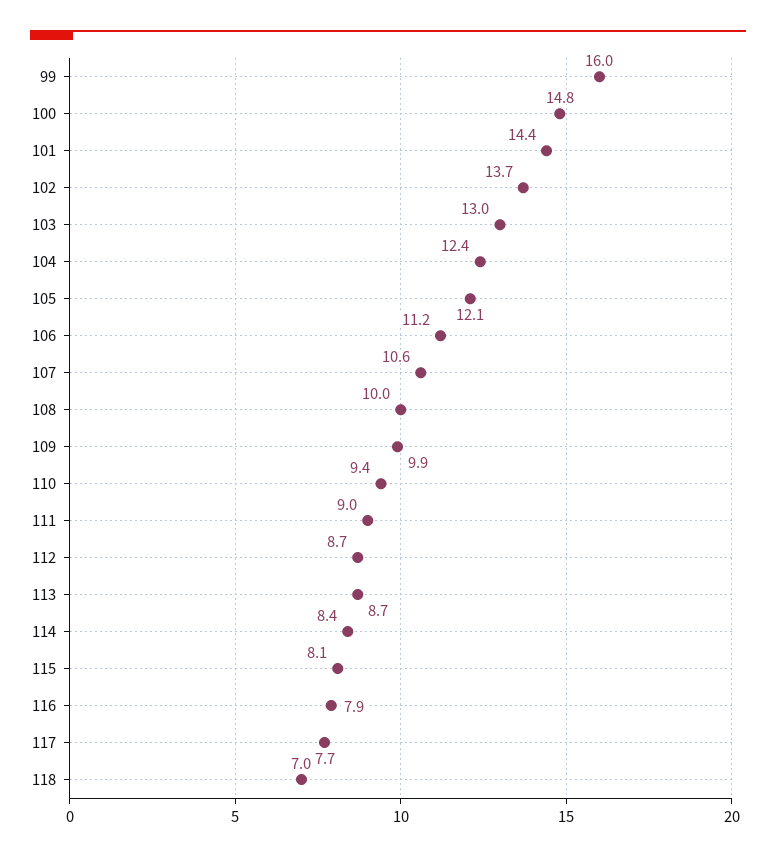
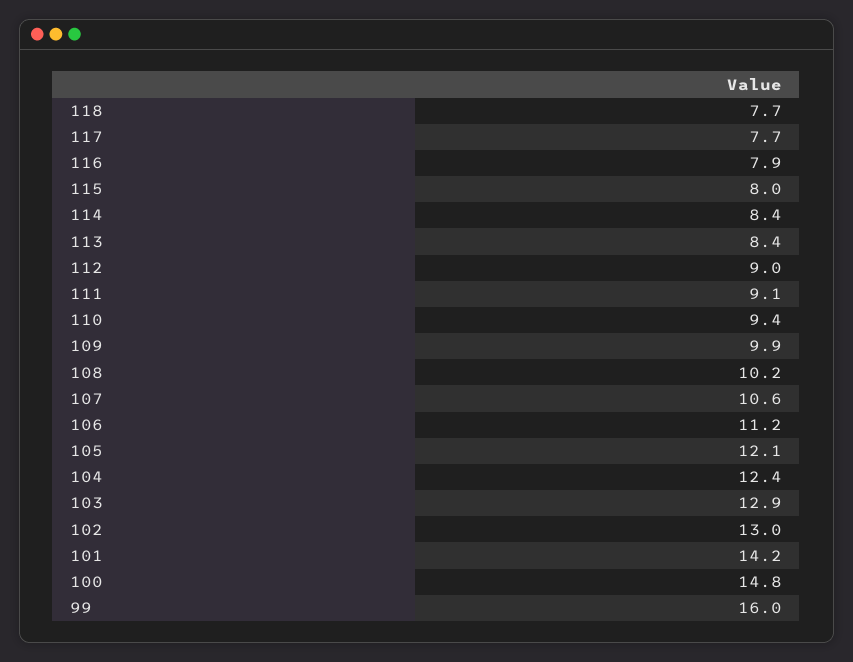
101: 14.4 -> 14.2
102: 13.7 -> 13
103: 13 -> 12.9
108: 10 -> 10.2
111: 9 -> 9.1
112: 8.7 -> 9
113: 8.7 -> 8.4
115: 8.1 -> 8
118: 7 -> 7.7

